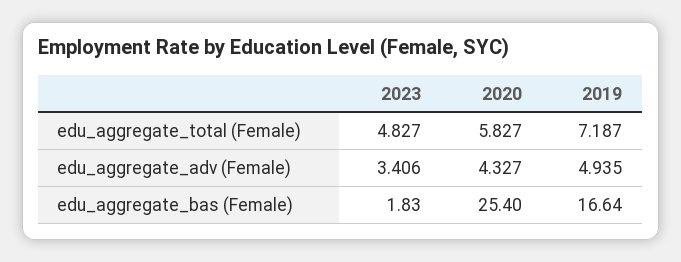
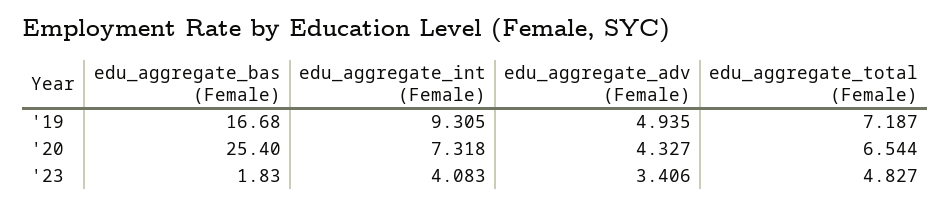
2020, edu_aggregate_total (Female): 5.827 -> 6.544
2019, edu_aggregate_bas (Female): 16.64 -> 16.68
2019, edu_aggregate_int (Female): none -> 9.305
2020, edu_aggregate_int (Female): none -> 7.318
2023, edu_aggregate_int (Female): none -> 4.083

